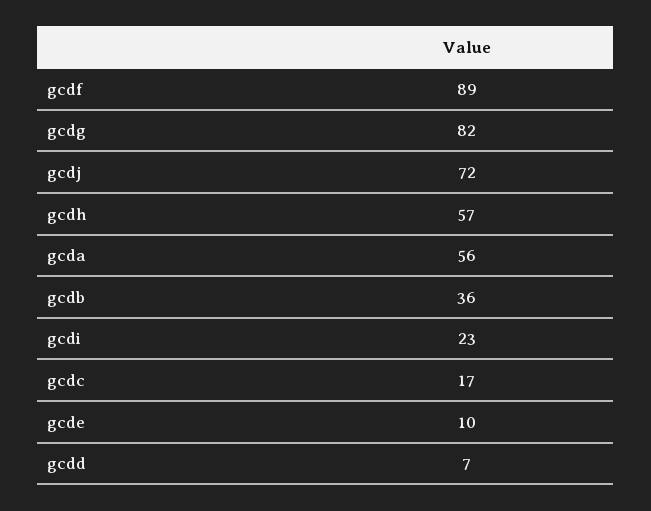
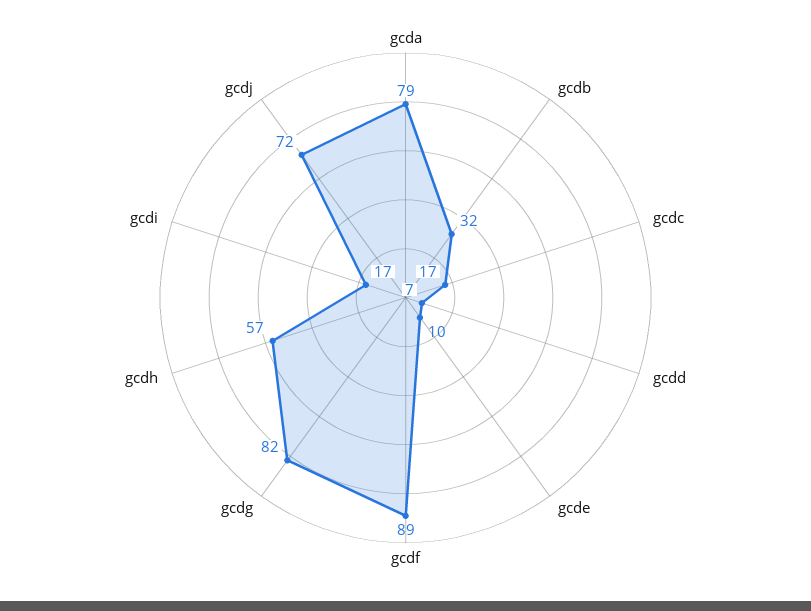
gcda: 56 -> 79
gcdb: 36 -> 32
gcdi: 23 -> 17

